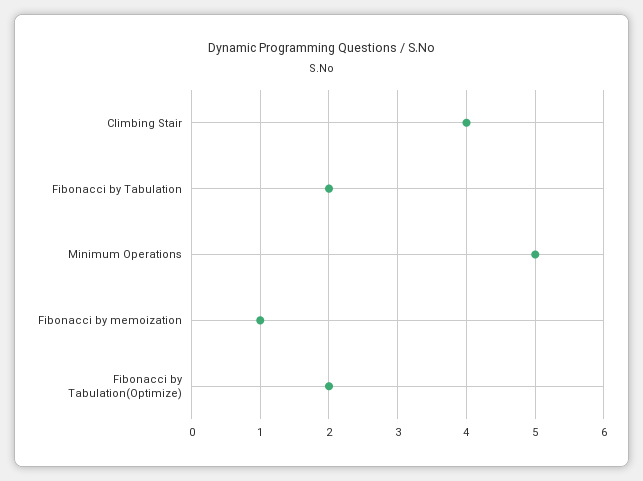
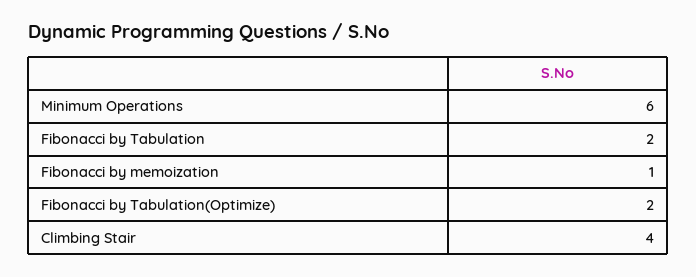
Minimum Operations: 5 -> 6

